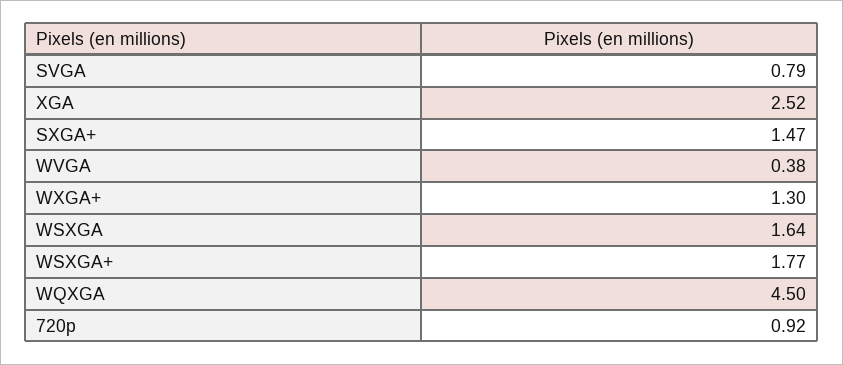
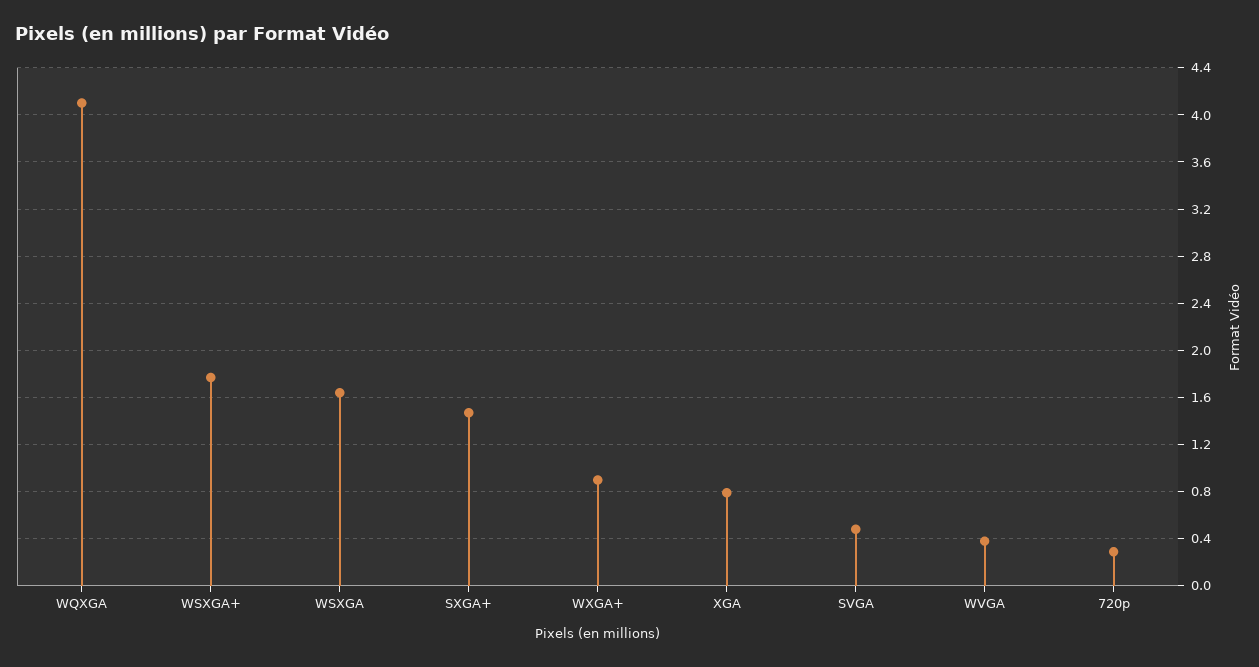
SVGA: 0.79 -> 0.5
XGA: 2.52 -> 0.8
WXGA+: 1.3 -> 0.9
WQXGA: 4.5 -> 4.1
720p: 0.92 -> 0.3

